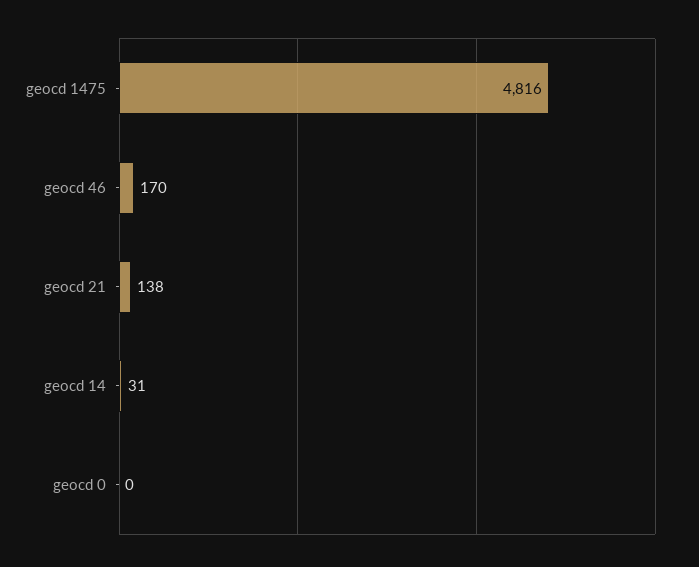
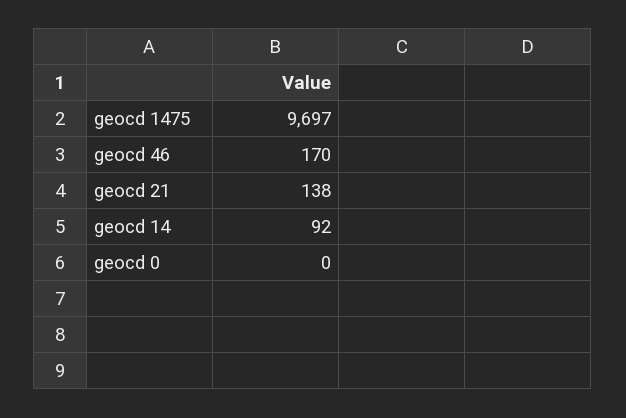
geocd 1475: 4816 -> 9697
geocd 14: 31 -> 92

